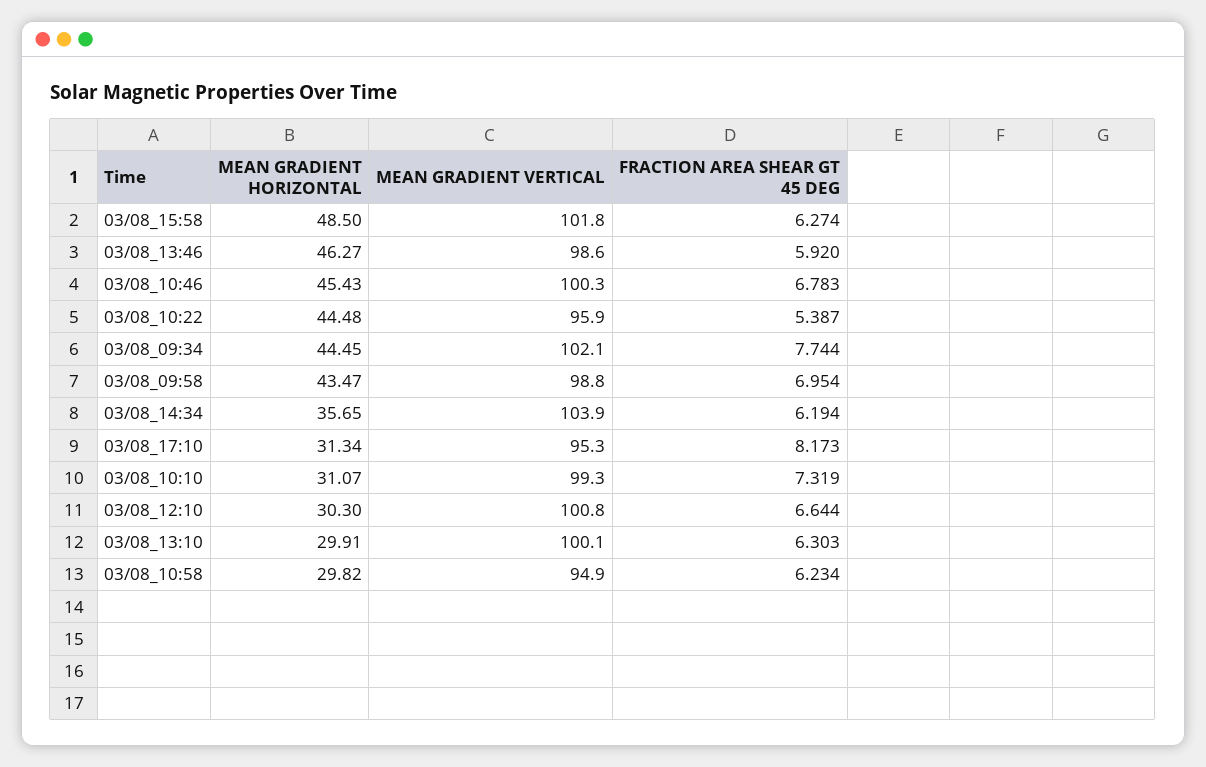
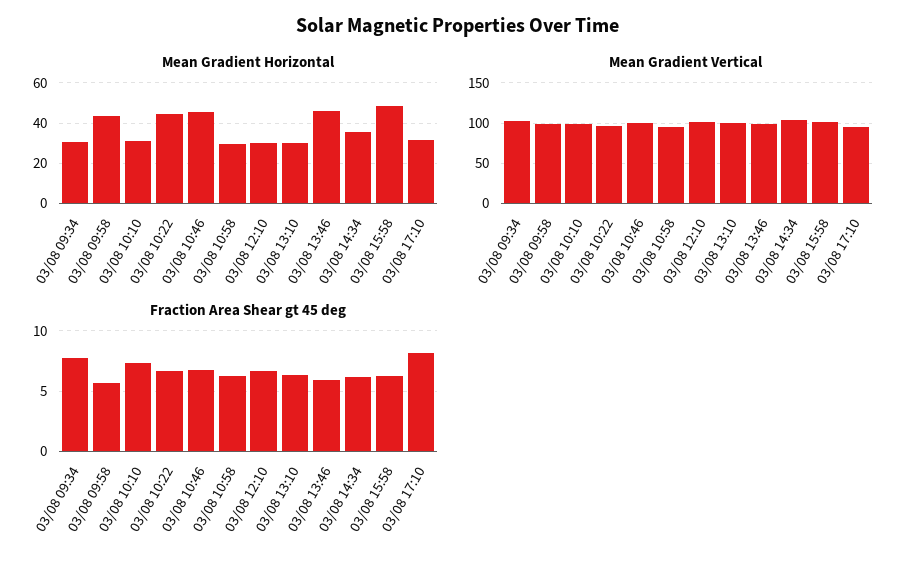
FRACTION AREA SHEAR GT 45 DEG, 03/08_10:22: 5.387 -> 6.5
MEAN GRADIENT HORIZONTAL, 03/08_09:34: 44.45 -> 30
FRACTION AREA SHEAR GT 45 DEG, 03/08_09:58: 6.954 -> 5.5

